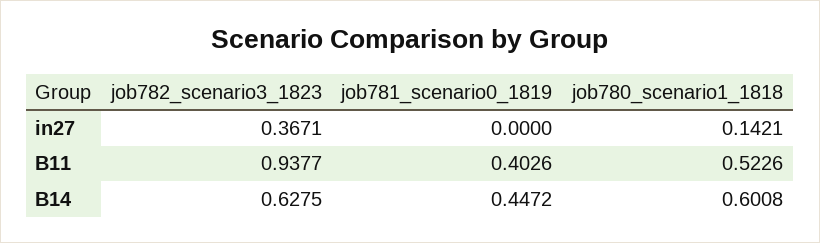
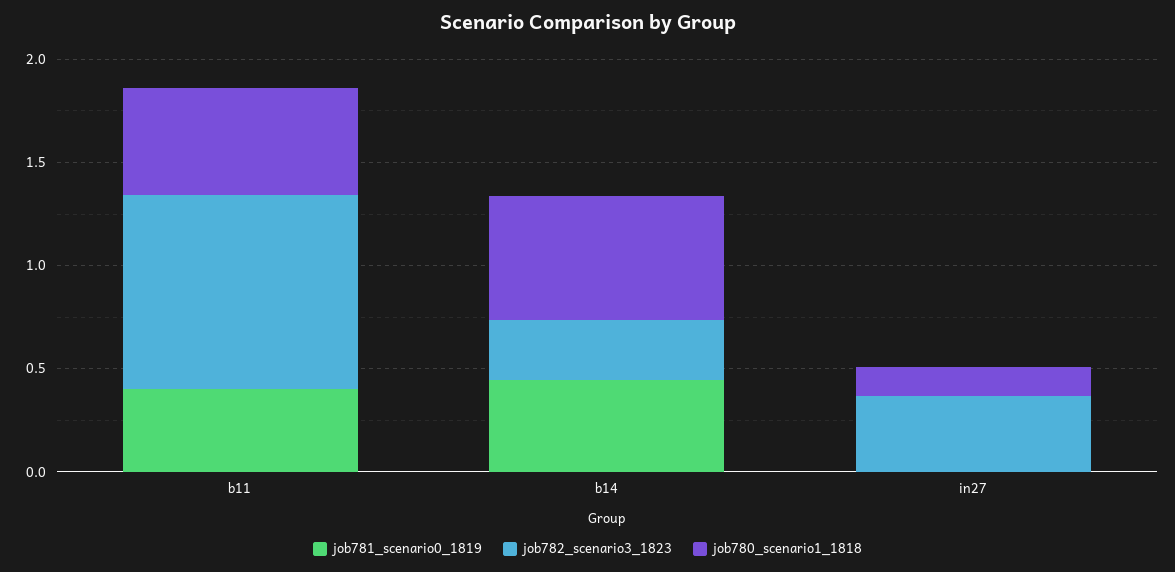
job782_scenario3_1823, B14: 0.6275 -> 0.3

